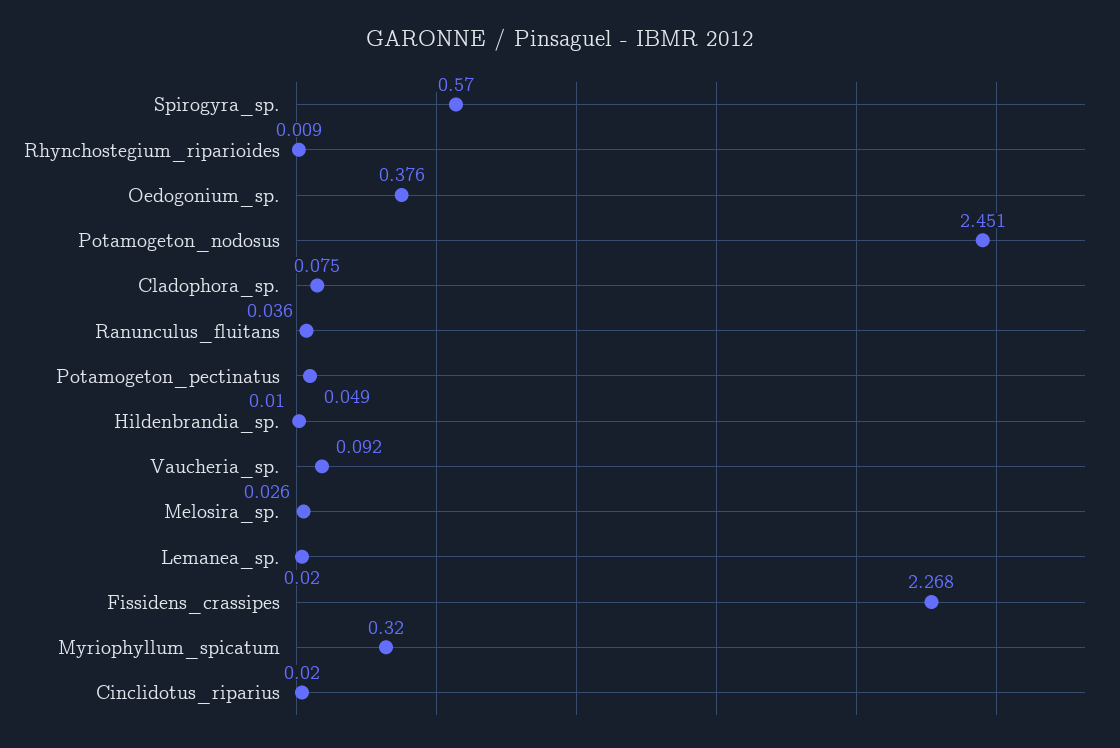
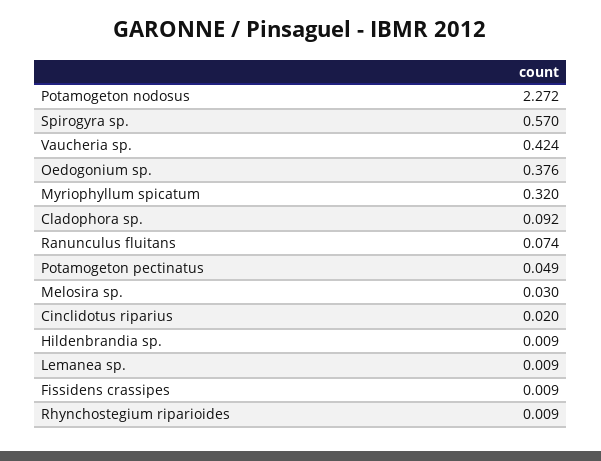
Potamogeton_nodosus: 2.451 -> 2.272
Cladophora_sp.: 0.075 -> 0.092
Ranunculus_fluitans: 0.036 -> 0.074
Hildenbrandia_sp.: 0.01 -> 0.009
Vaucheria_sp.: 0.092 -> 0.424
Melosira_sp.: 0.026 -> 0.03
Lemanea_sp.: 0.02 -> 0.009
Fissidens_crassipes: 2.268 -> 0.009

